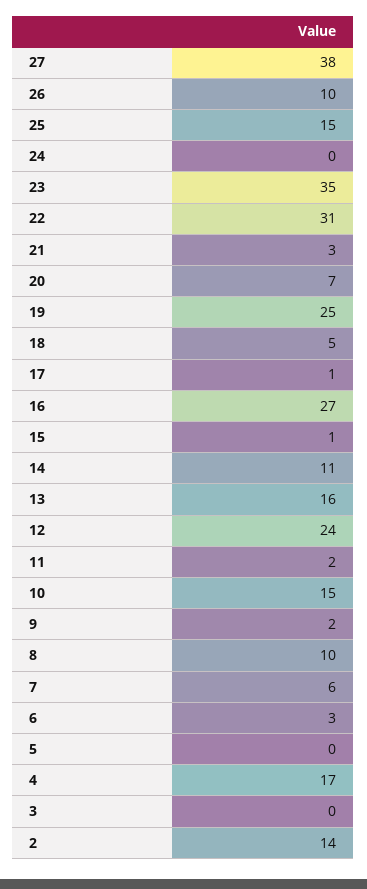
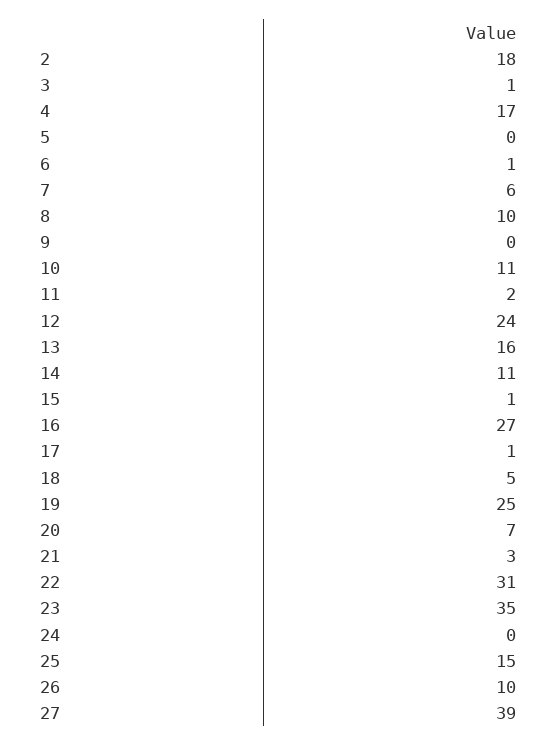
27: 38 -> 39
10: 15 -> 11
9: 2 -> 0
6: 3 -> 1
3: 0 -> 1
2: 14 -> 18

